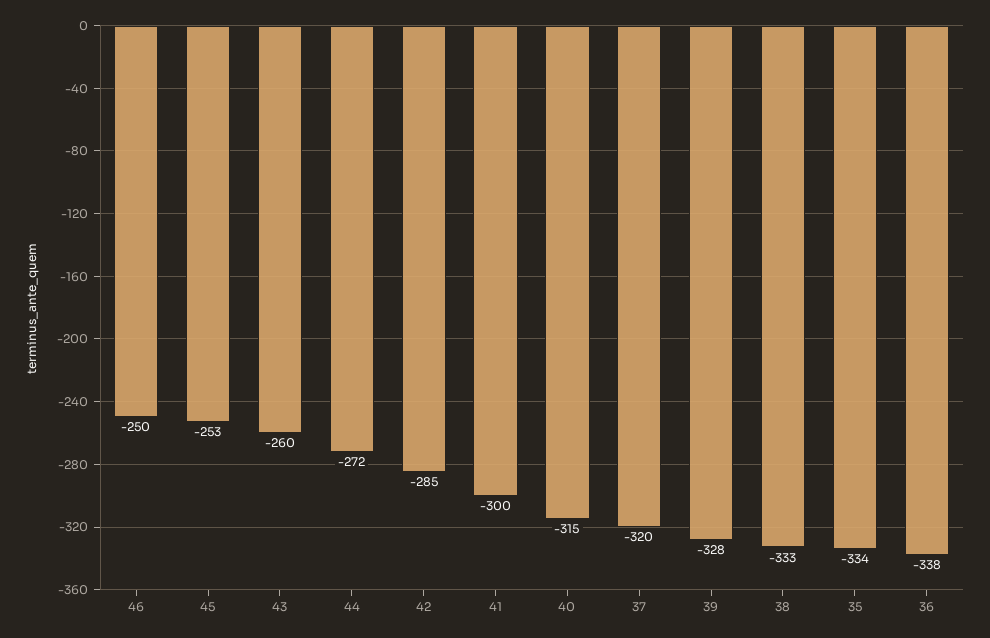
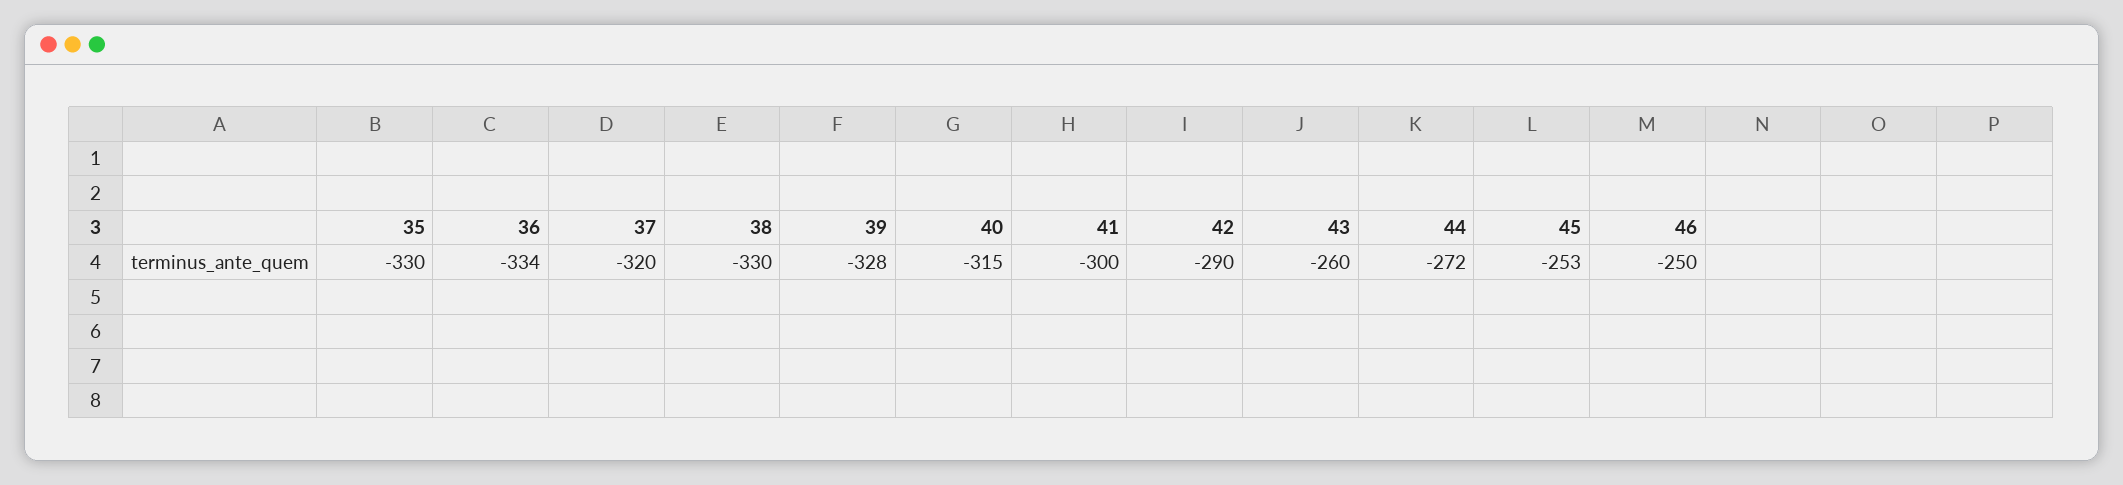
42: -285 -> -290
38: -333 -> -330
35: -334 -> -330
36: -338 -> -334

